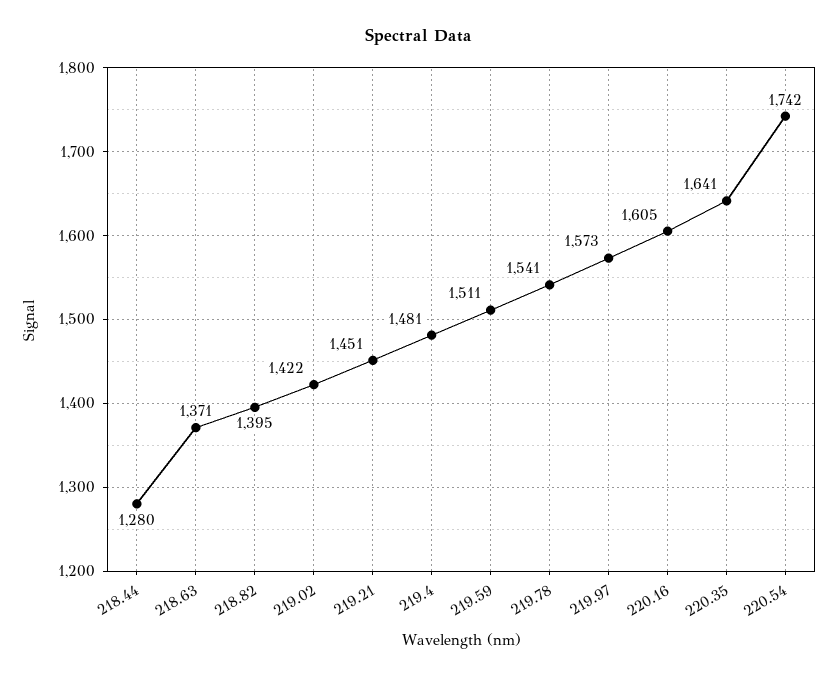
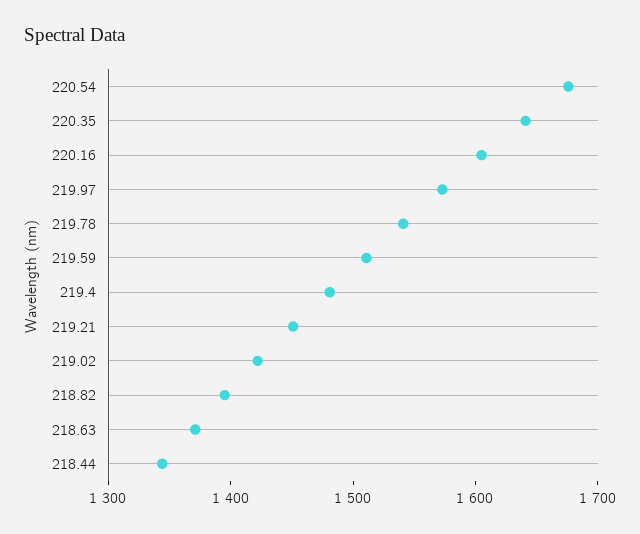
218.44: 1280 -> 1340
220.54: 1742 -> 1680

